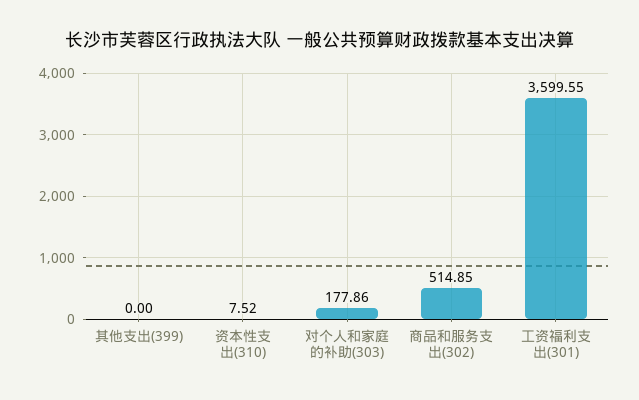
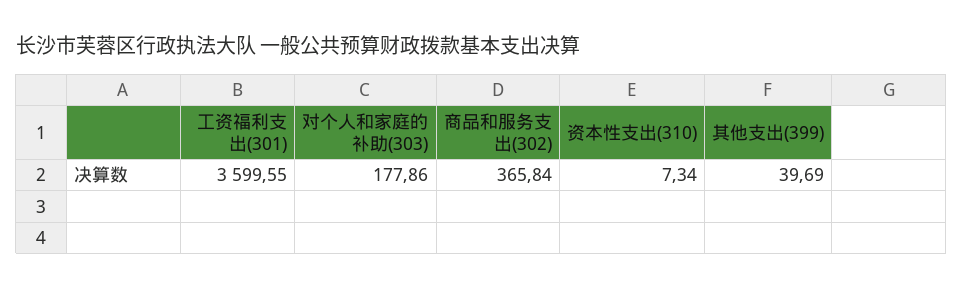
其他支出(399): 0 -> 39.69
资本性支出(310): 7.52 -> 7.34
商品和服务支出(302): 514.85 -> 365.84

